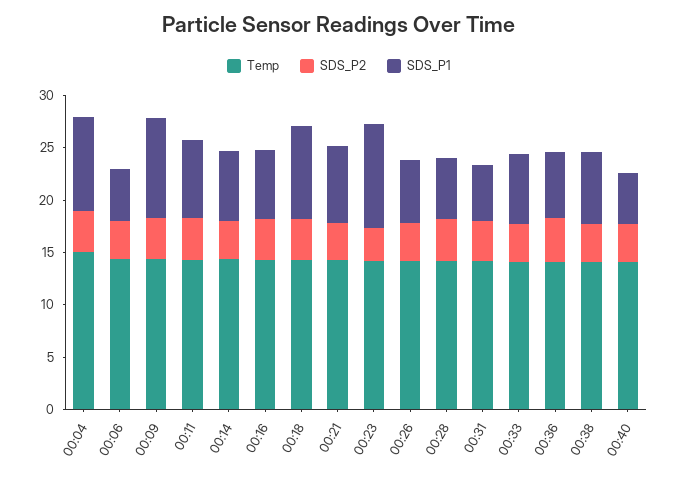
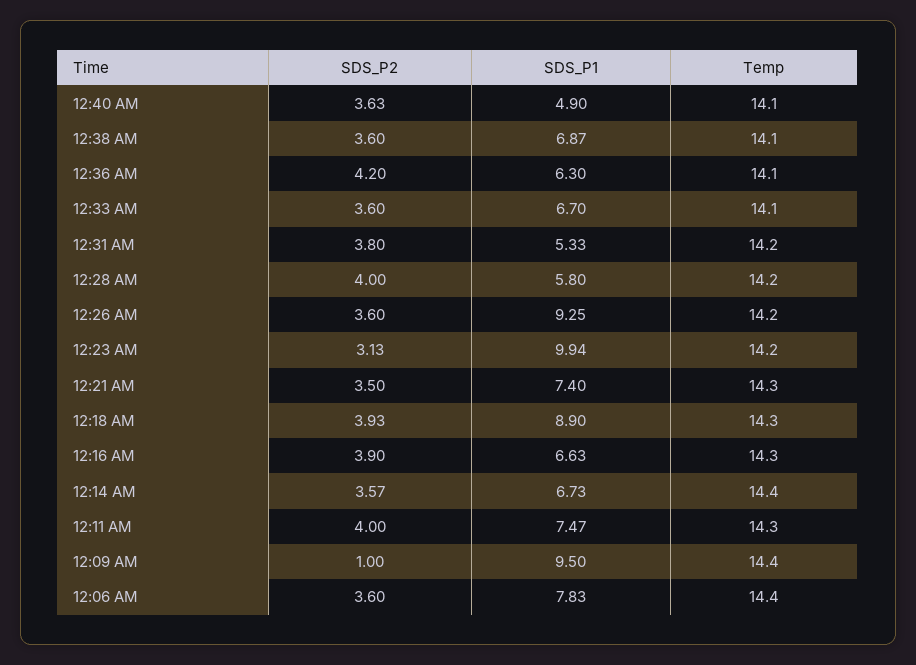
Temp, 00:04: 15 -> none
SDS_P2, 00:04: 4 -> none
SDS_P1, 00:04: 9 -> none
SDS_P1, 00:06: 5 -> 7.83
SDS_P2, 00:09: 4 -> 1
SDS_P1, 00:26: 6 -> 9.25

